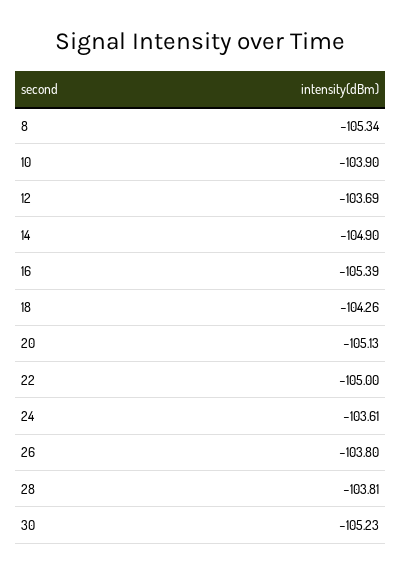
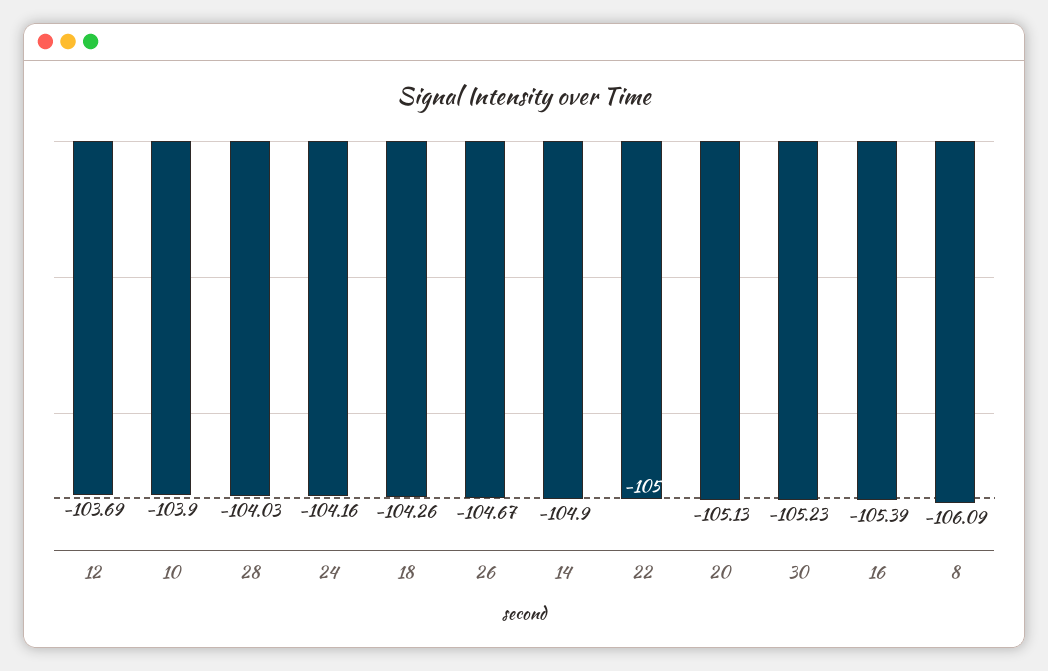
8: -105.34 -> -106.09
24: -103.61 -> -104.16
26: -103.8 -> -104.67
28: -103.81 -> -104.03

